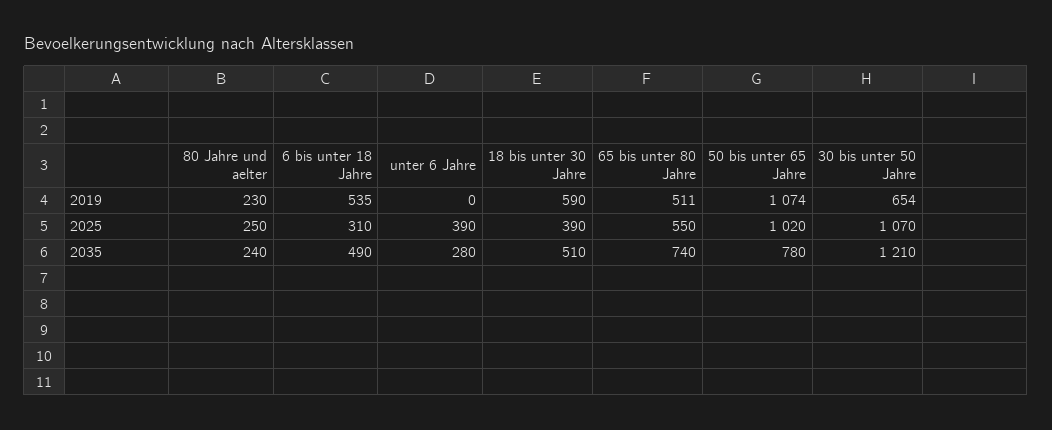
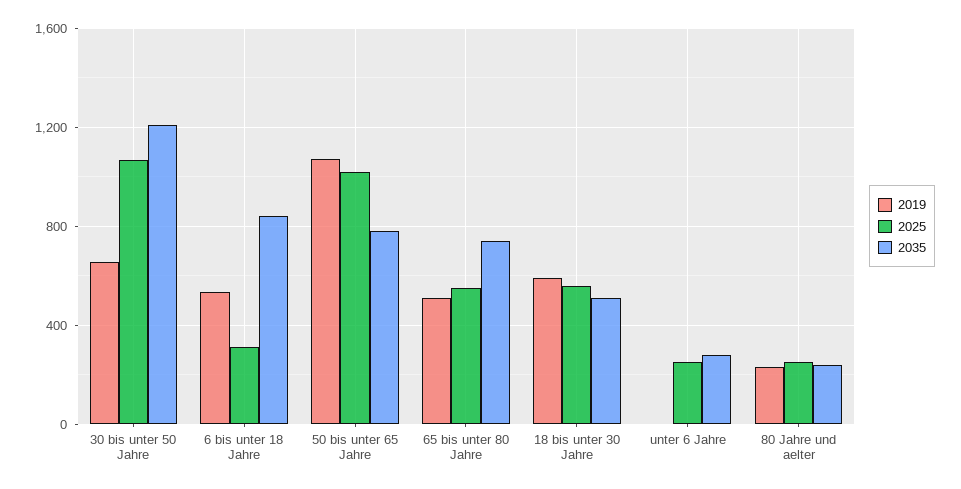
2025, unter 6 Jahre: 390 -> 250
2025, 18 bis unter 30 Jahre: 390 -> 550
2035, 6 bis unter 18 Jahre: 490 -> 850

